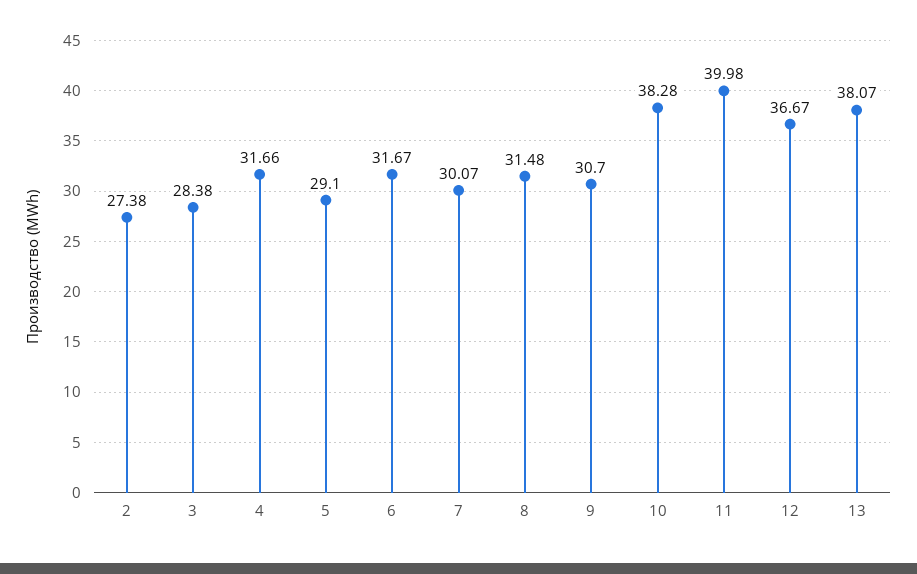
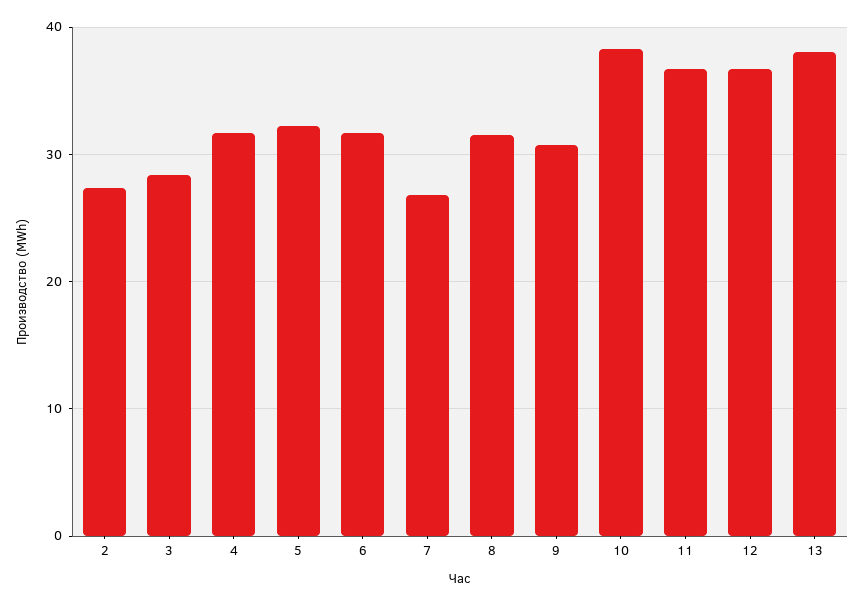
5: 29.1 -> 32
7: 30.07 -> 27
11: 39.98 -> 37

